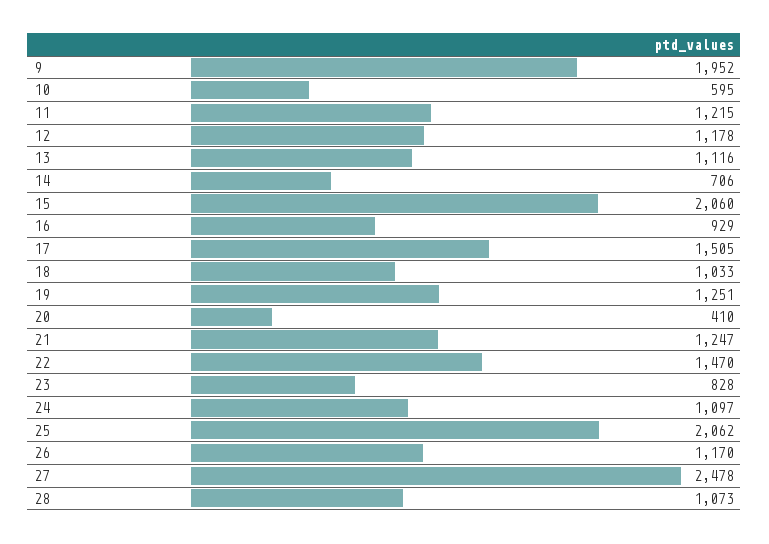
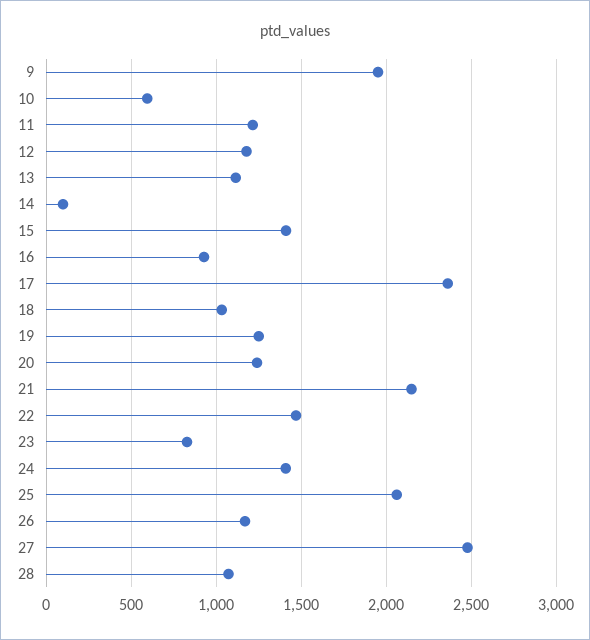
14: 706 -> 100
15: 2060 -> 1400
17: 1505 -> 2350
20: 410 -> 1250
21: 1247 -> 2150
24: 1097 -> 1400

